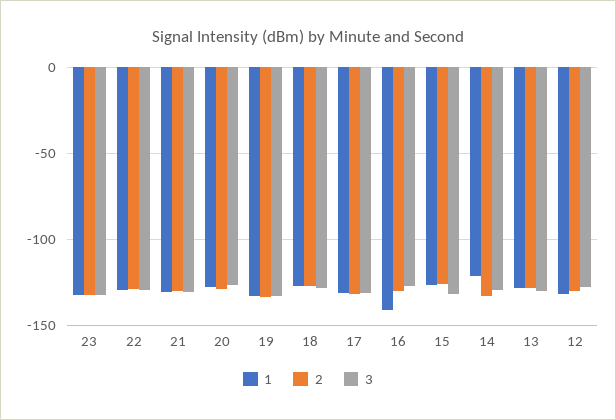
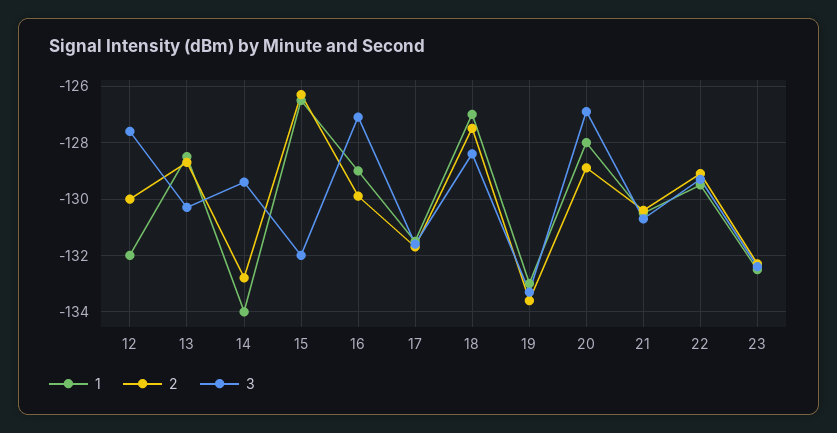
1, 16: -140 -> -129
1, 14: -120 -> -134

